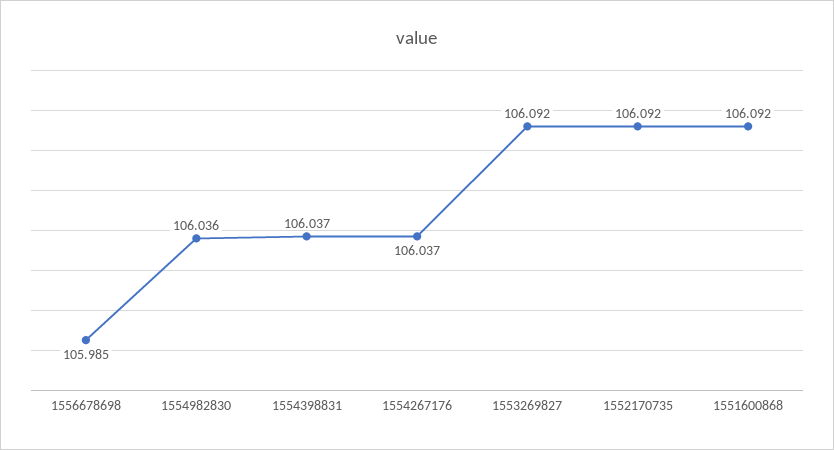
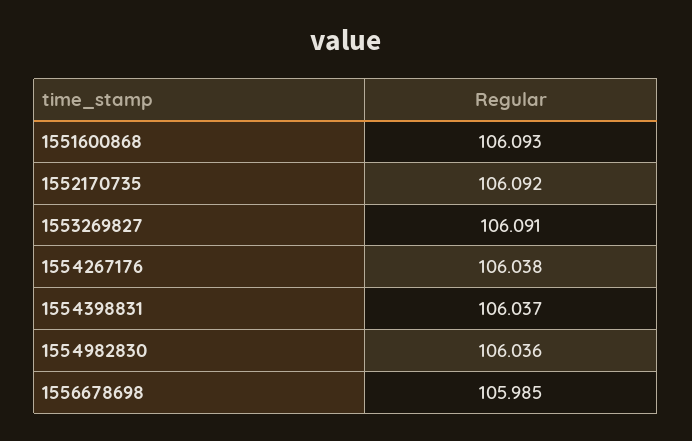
1554267176: 106.037 -> 106.038
1553269827: 106.092 -> 106.091
1551600868: 106.092 -> 106.093

